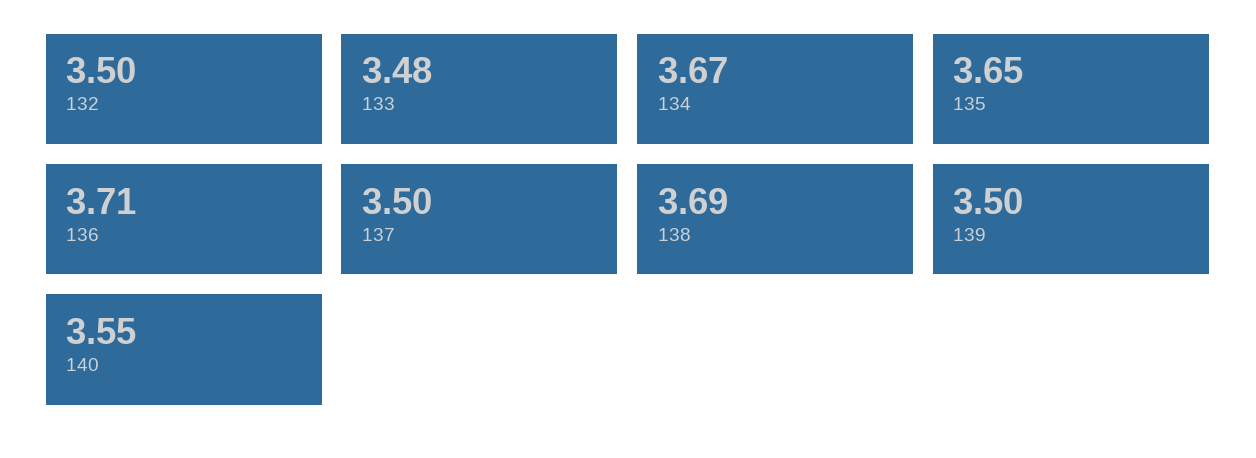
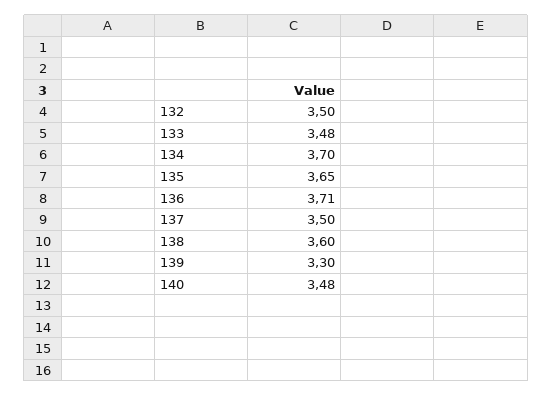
134: 3.67 -> 3.7
138: 3.69 -> 3.6
139: 3.5 -> 3.3
140: 3.55 -> 3.48

